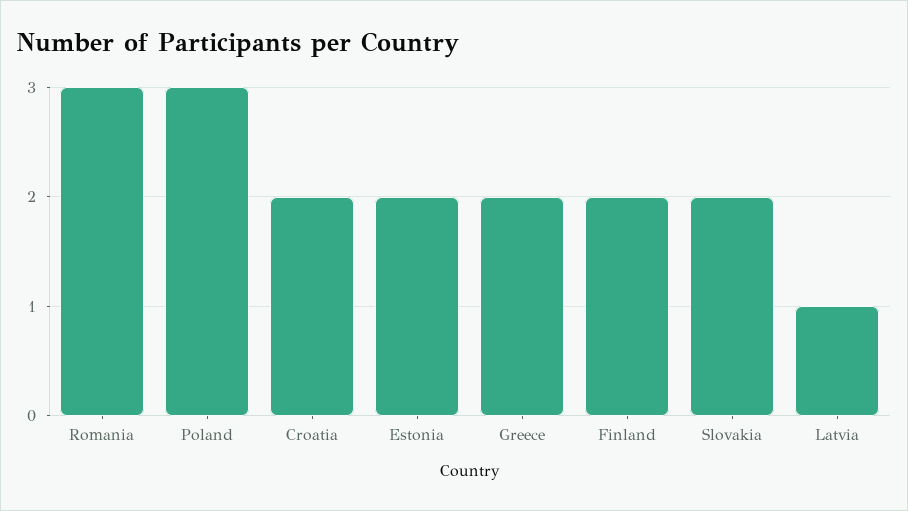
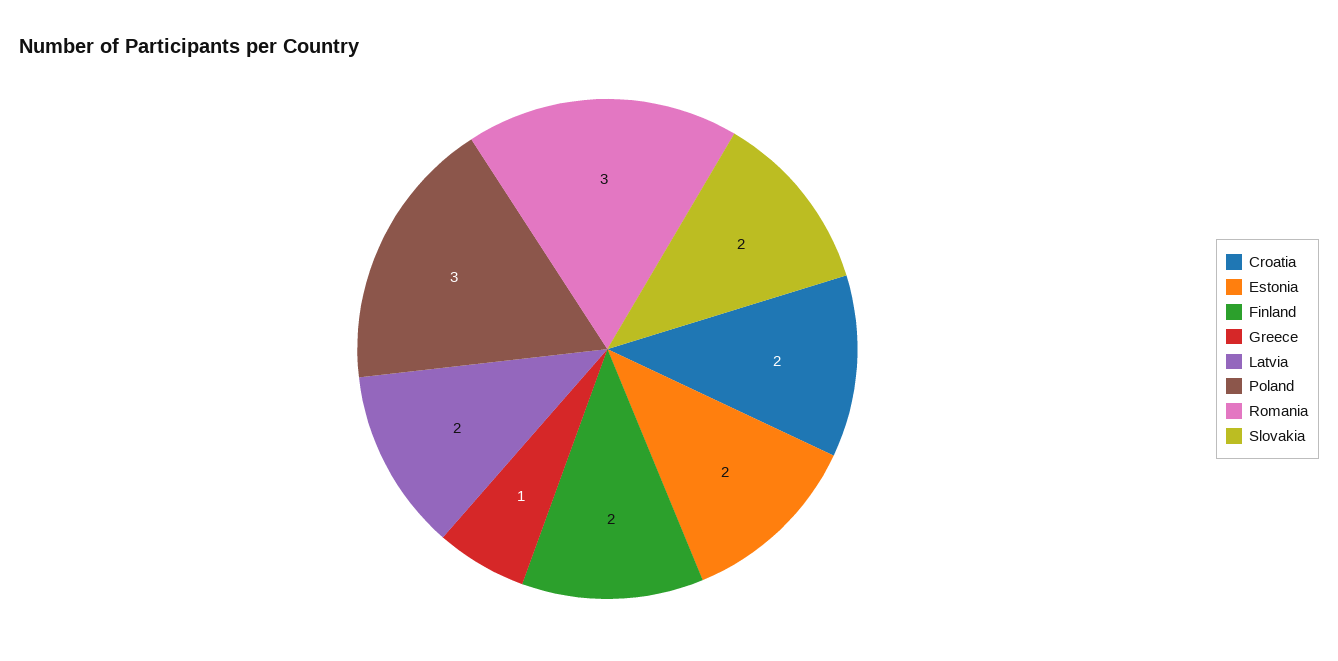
Greece: 2 -> 1
Latvia: 1 -> 2

